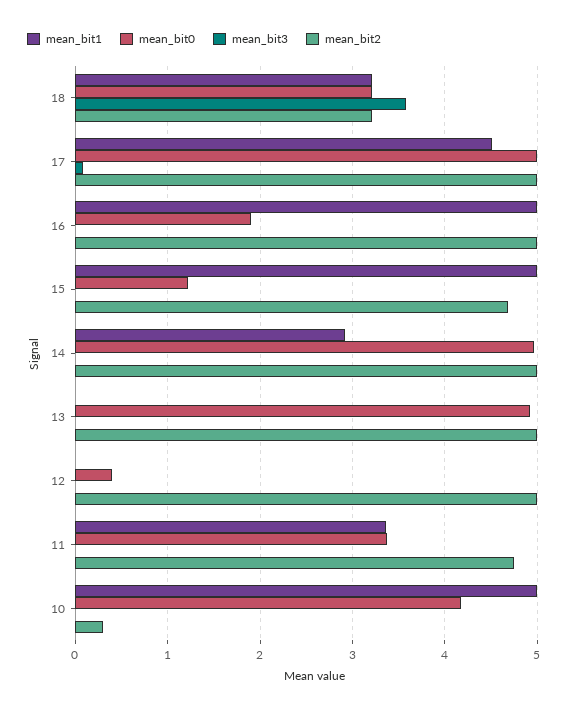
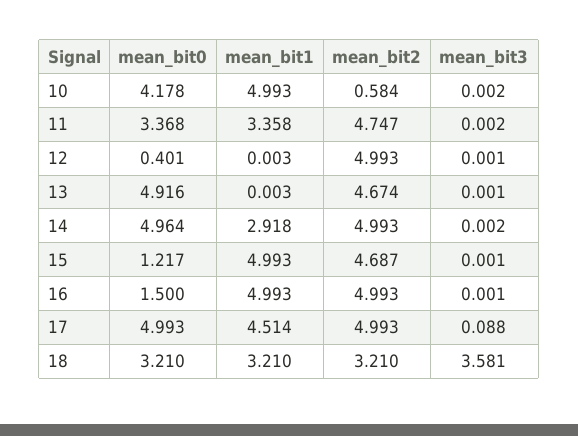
mean_bit0, 16: 1.9 -> 1.5
mean_bit2, 13: 5 -> 4.674
mean_bit2, 10: 0.3 -> 0.584

